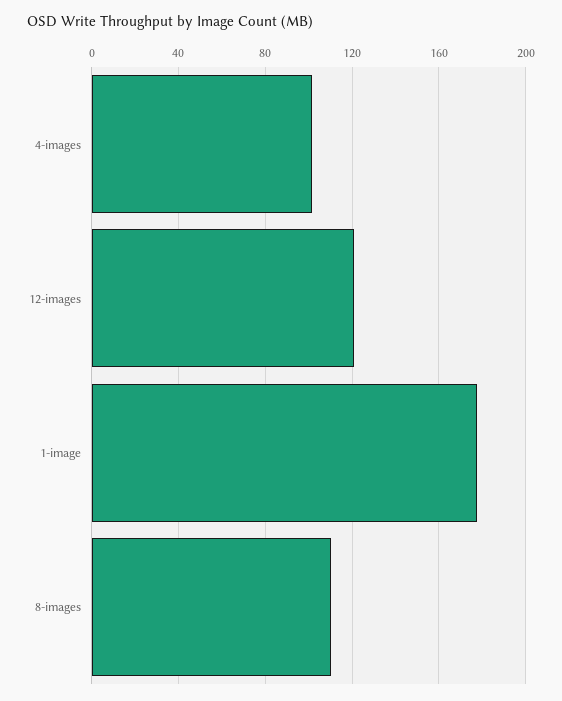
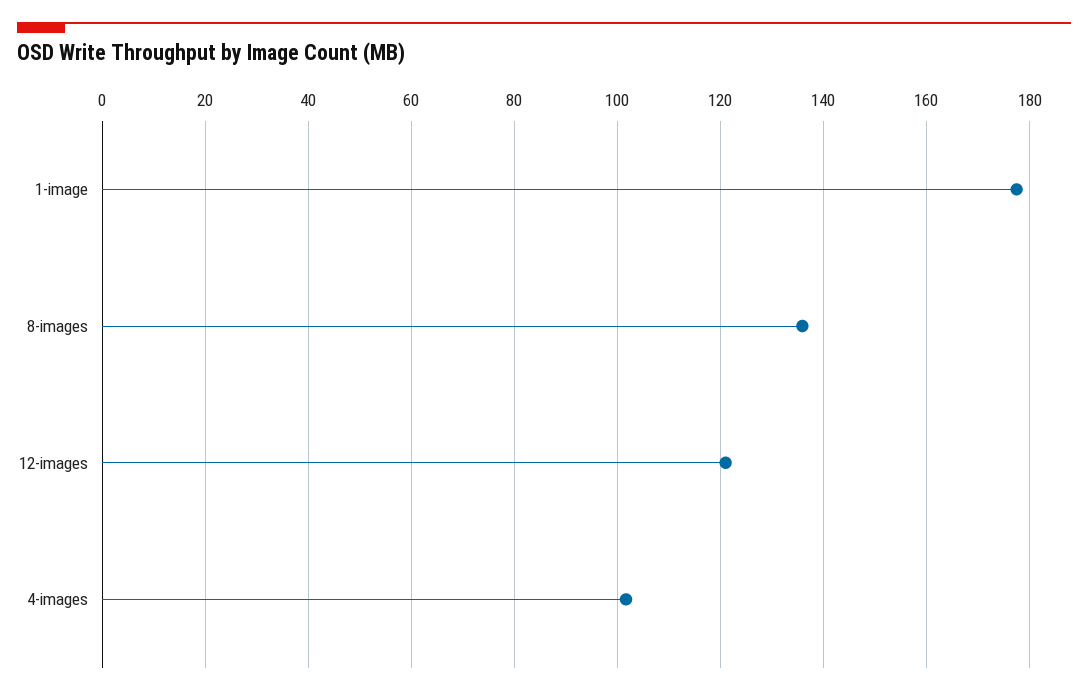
8-images: 110 -> 136

